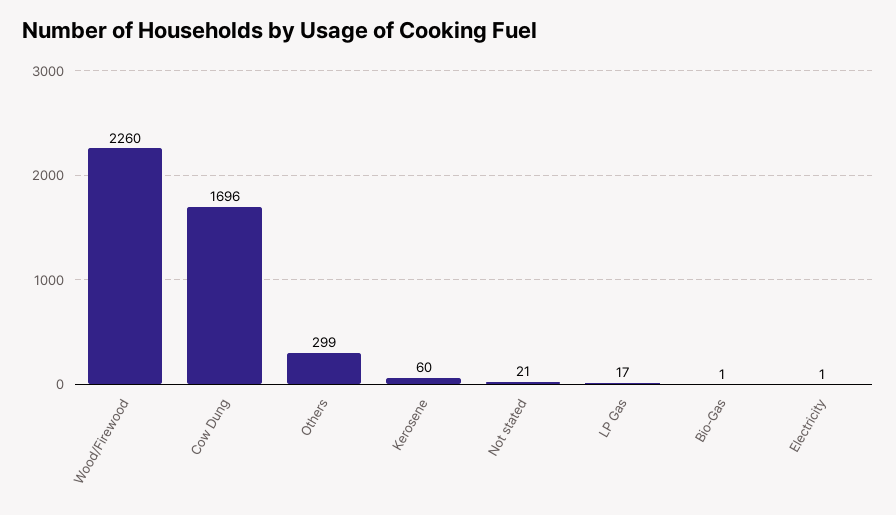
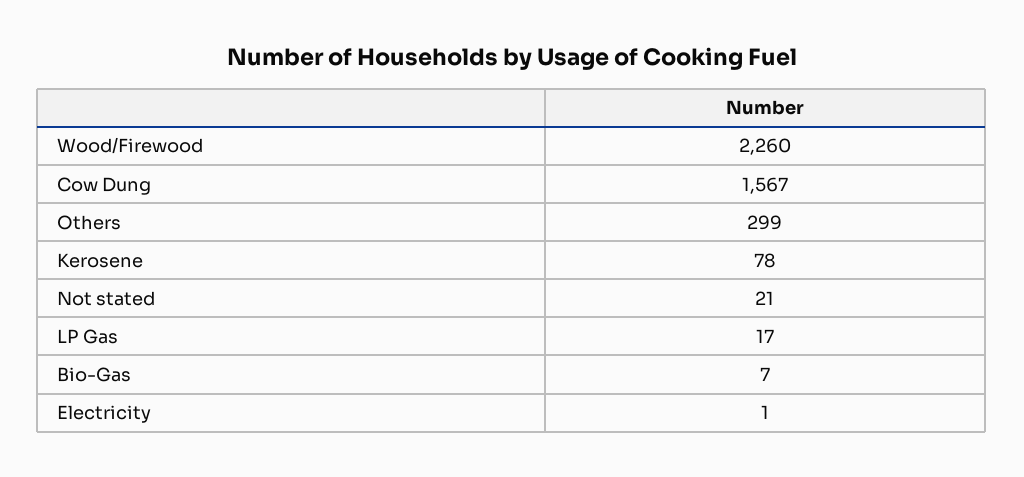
Cow Dung: 1696 -> 1567
Kerosene: 60 -> 78
Bio-Gas: 1 -> 7

